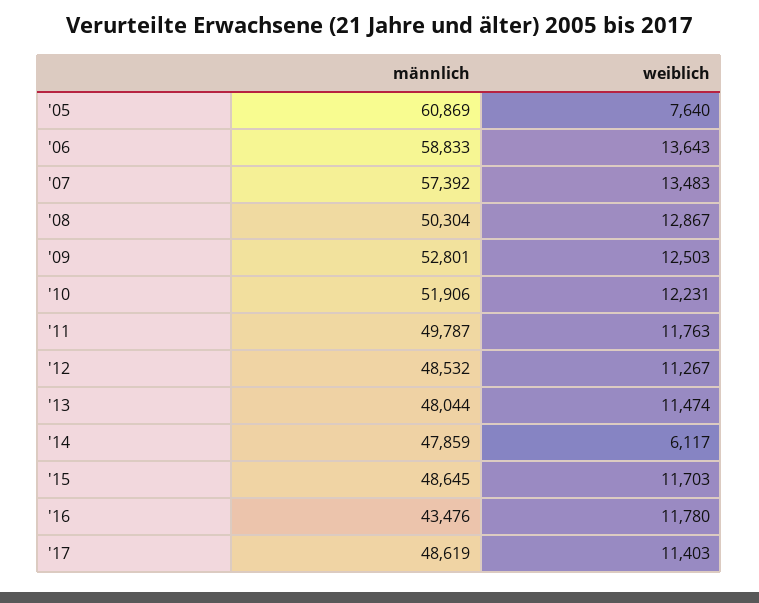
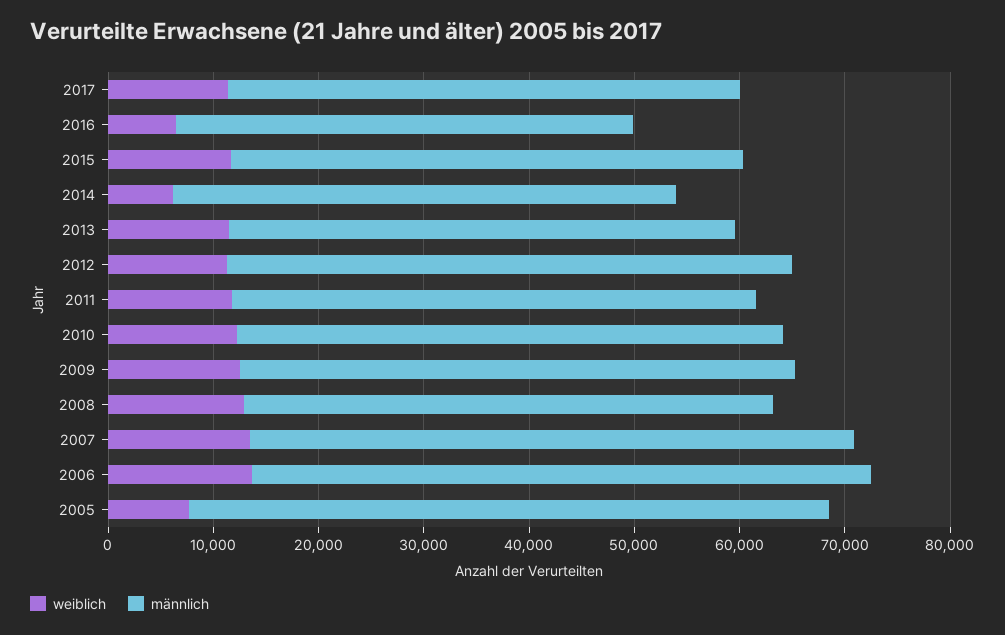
männlich, '12: 48532 -> 54000
weiblich, '16: 11780 -> 6000

